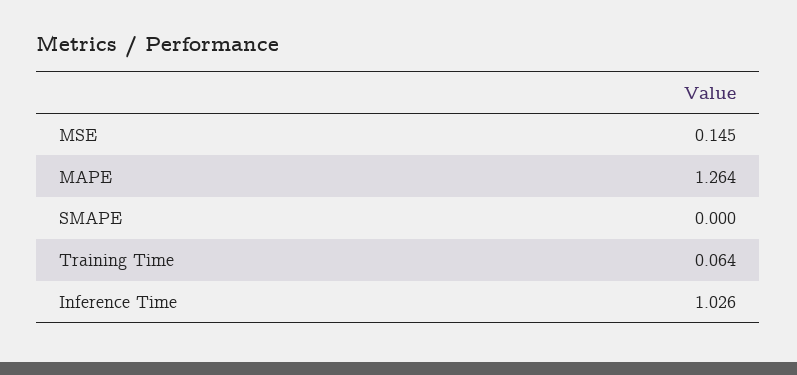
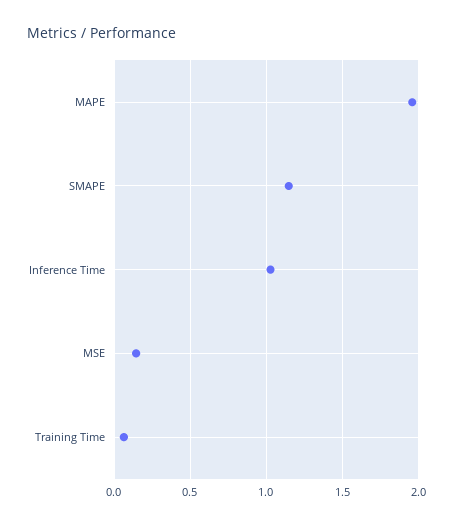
MAPE: 1.264 -> 1.95
SMAPE: 0 -> 1.15

